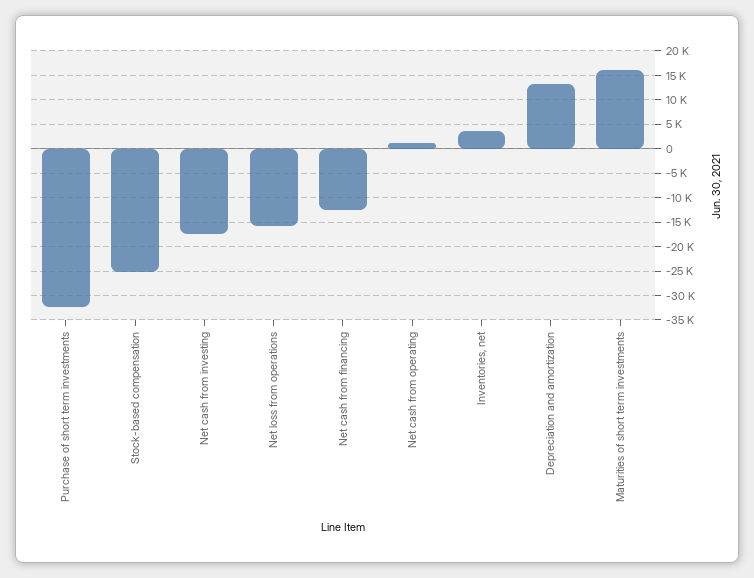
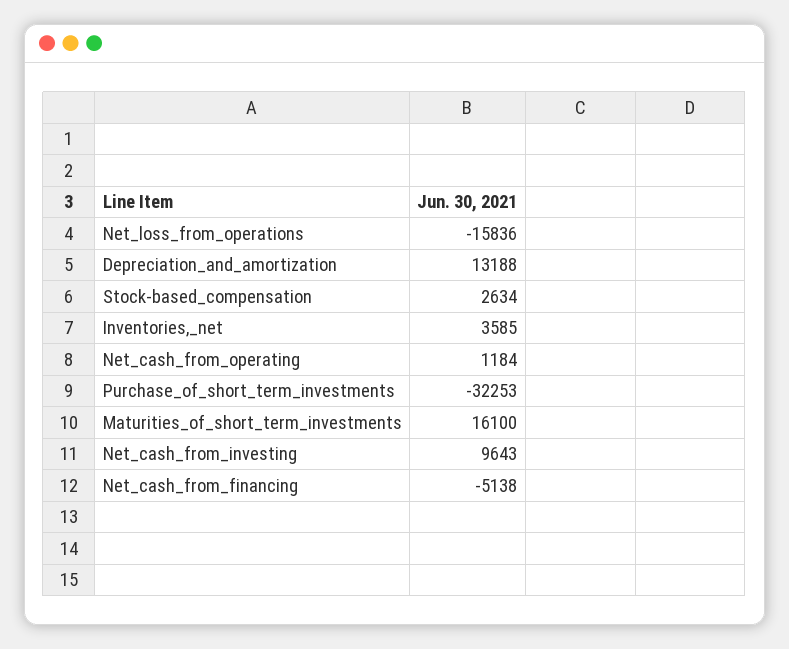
Stock-based compensation: -25000 -> 2634
Net cash from investing: -17500 -> 9643
Net cash from financing: -12500 -> -5138

